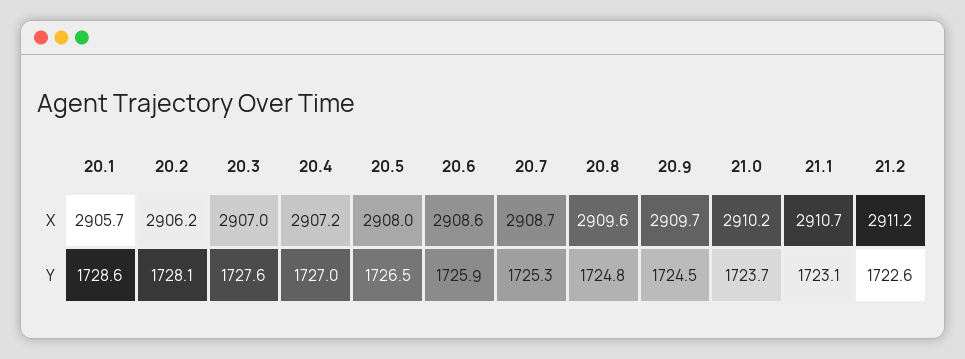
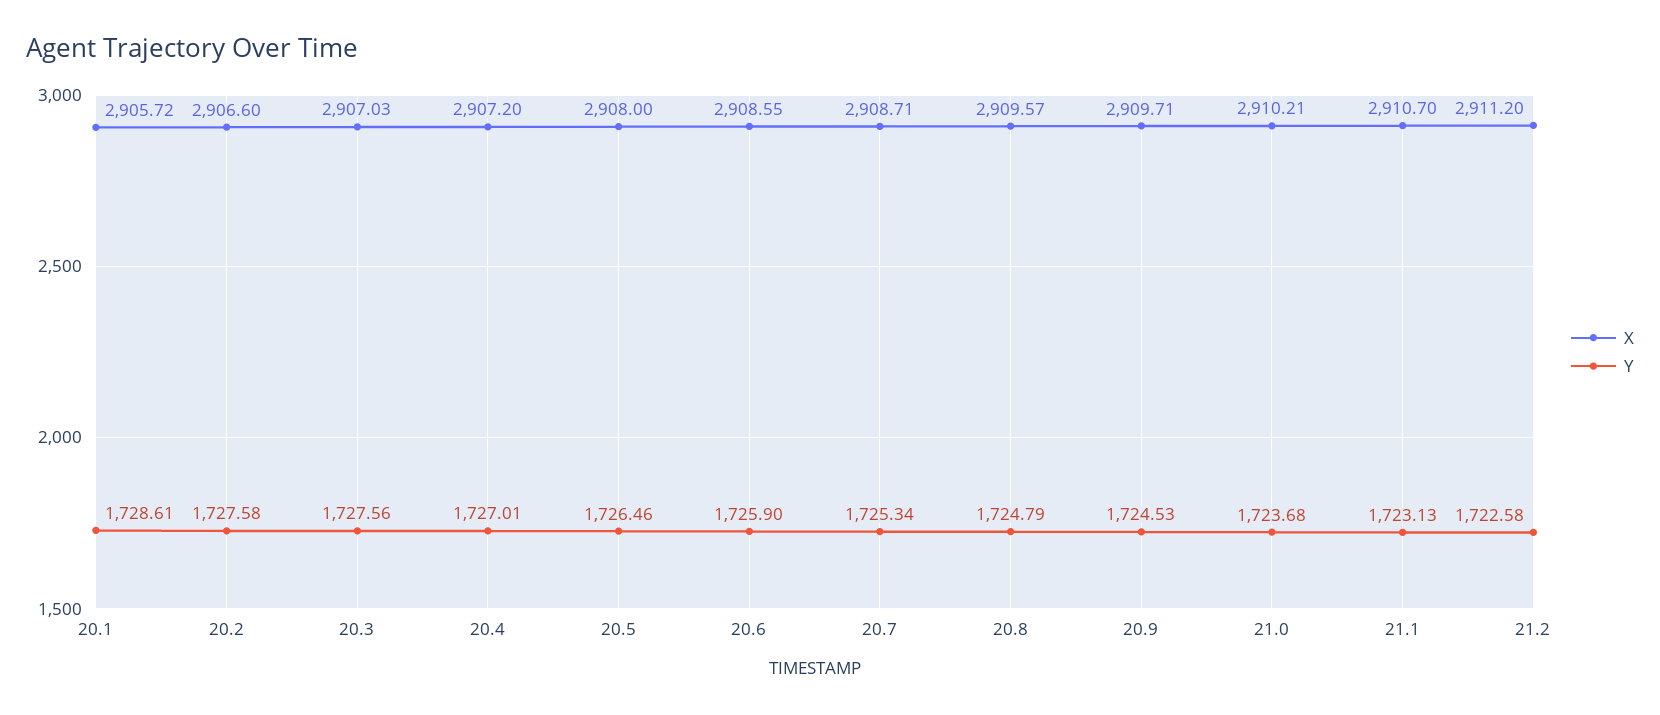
X, 20.2: 2906.2 -> 2906.6
Y, 20.2: 1728.1 -> 1727.58

